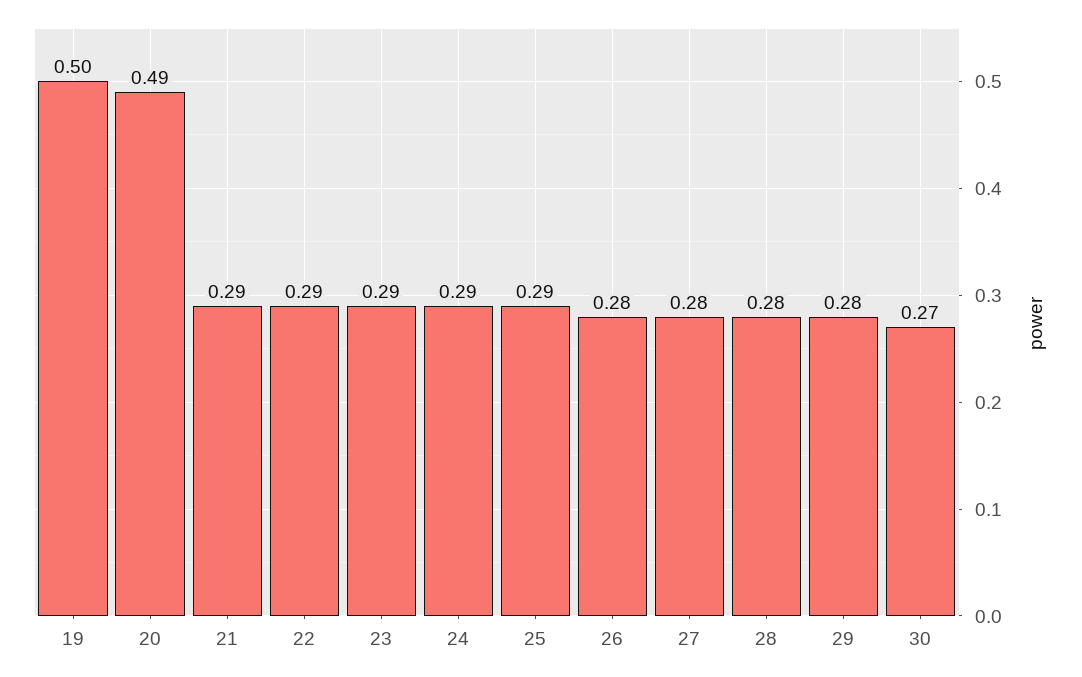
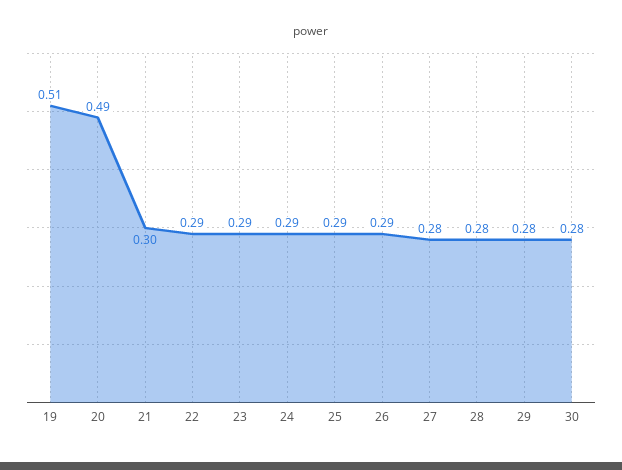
19: 0.5 -> 0.51
21: 0.29 -> 0.3
26: 0.28 -> 0.29
30: 0.27 -> 0.28

